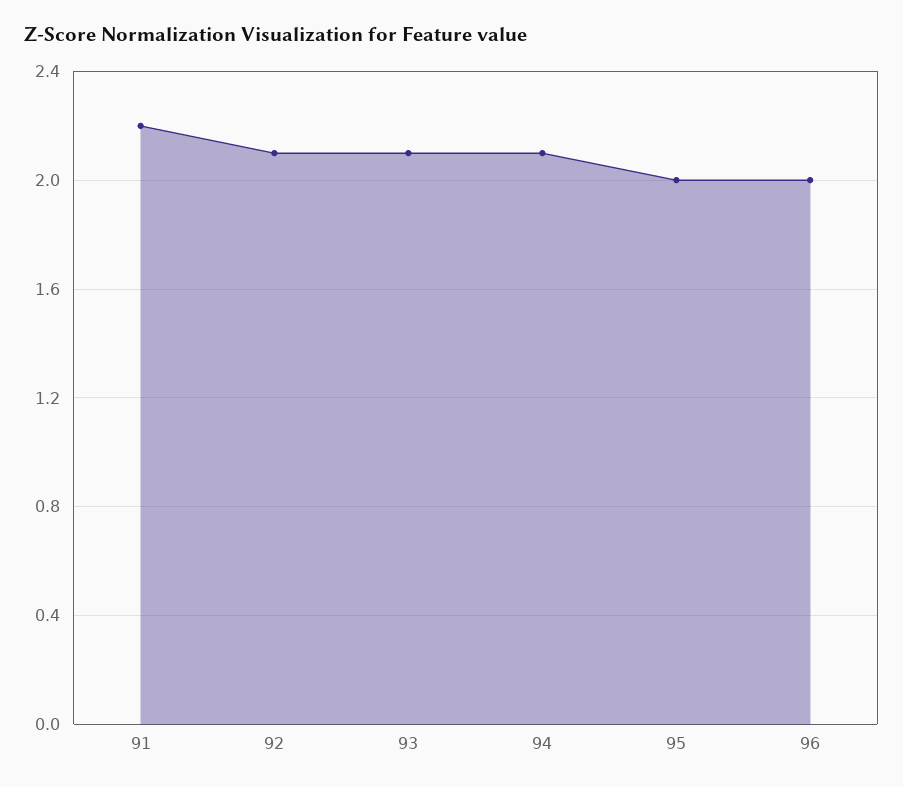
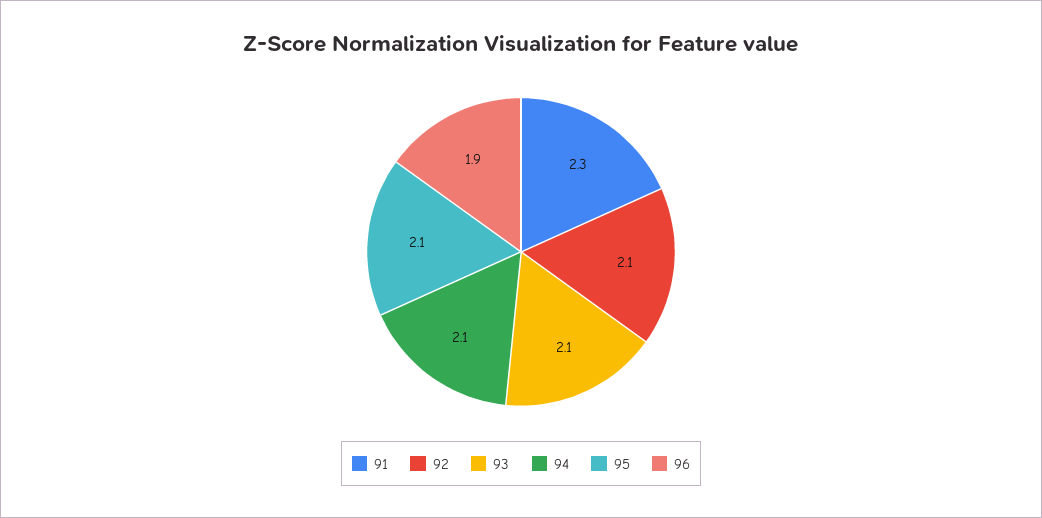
91: 2.2 -> 2.3
95: 2 -> 2.1
96: 2 -> 1.9

